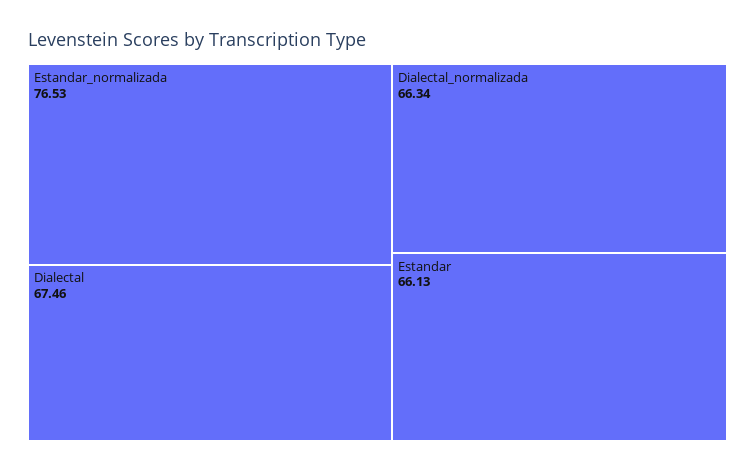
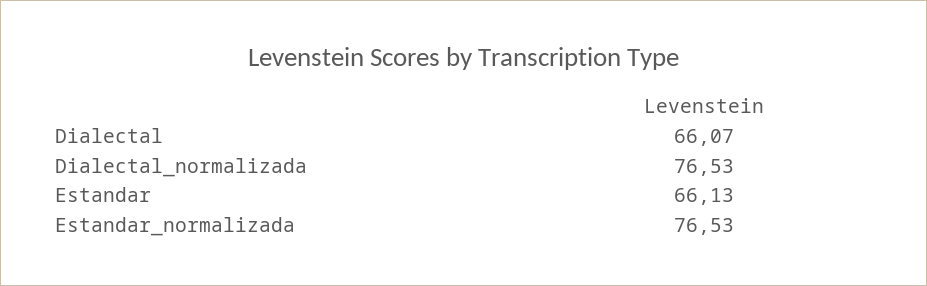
Dialectal: 67.46 -> 66.07
Dialectal_normalizada: 66.34 -> 76.53

